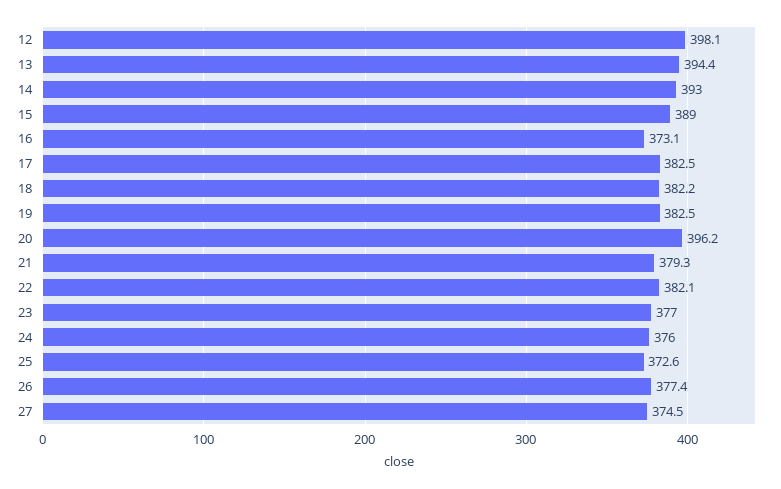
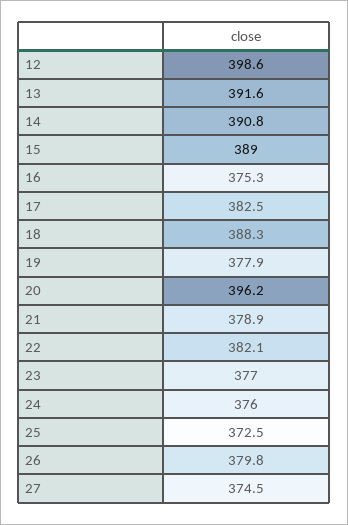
12: 398.1 -> 398.6
13: 394.4 -> 391.6
14: 393 -> 390.8
16: 373.1 -> 375.3
18: 382.2 -> 388.3
19: 382.5 -> 377.9
21: 379.3 -> 378.9
25: 372.6 -> 372.5
26: 377.4 -> 379.8

